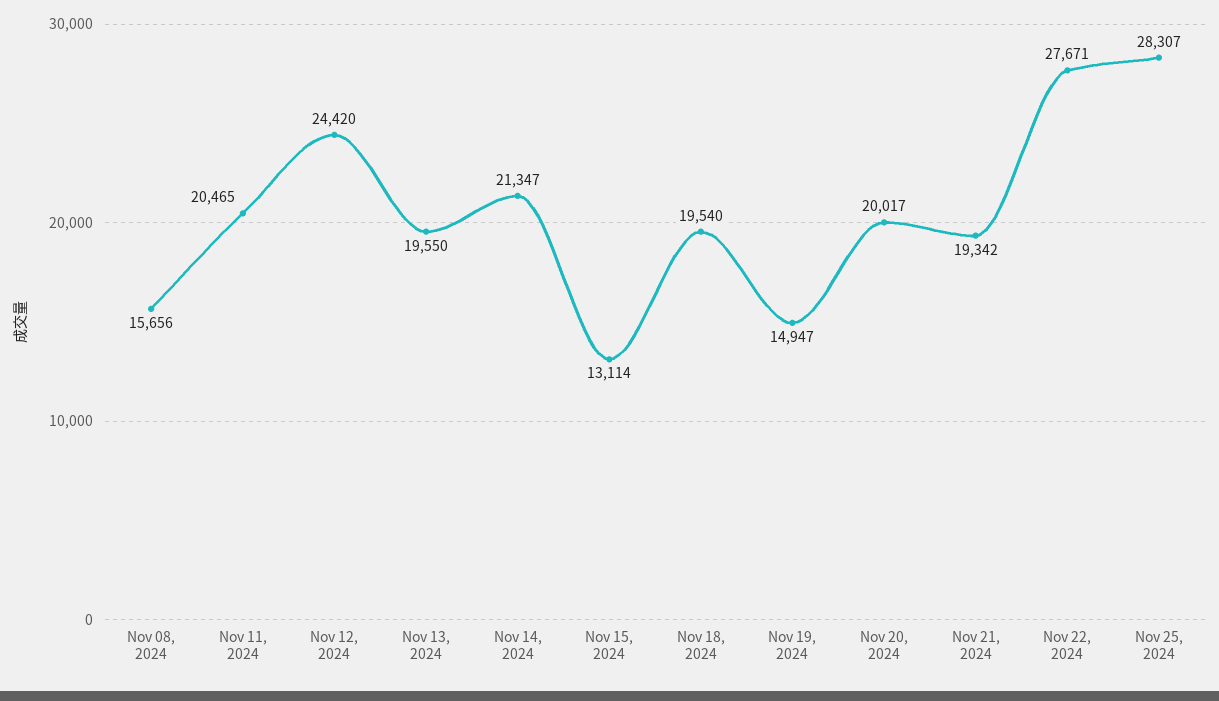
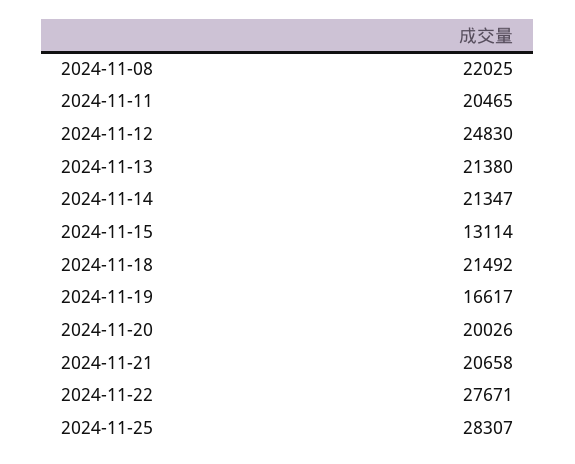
Nov 08, 2024: 15656 -> 22025
Nov 12, 2024: 24420 -> 24830
Nov 13, 2024: 19550 -> 21380
Nov 18, 2024: 19540 -> 21492
Nov 19, 2024: 14947 -> 16617
Nov 20, 2024: 20017 -> 20026
Nov 21, 2024: 19342 -> 20658

